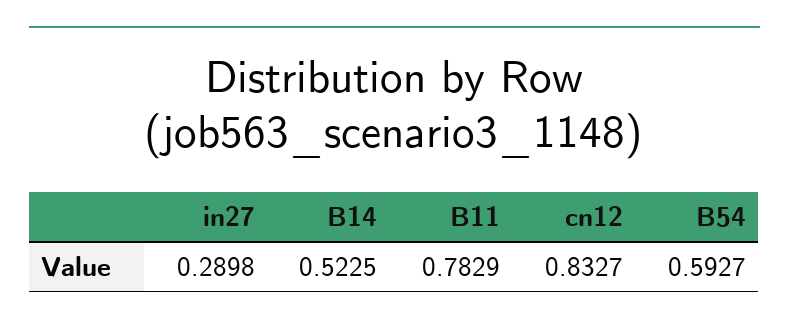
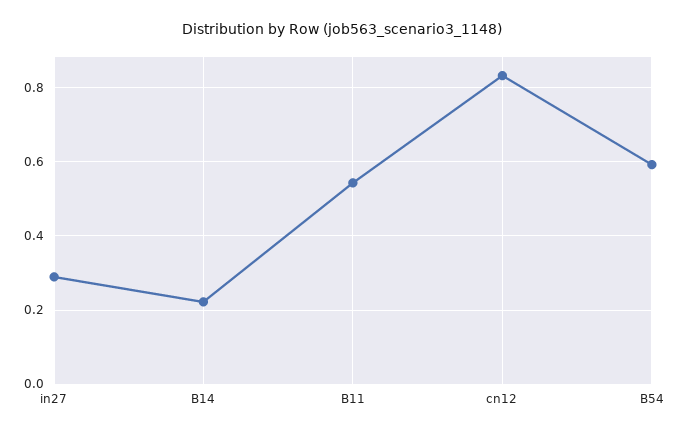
B14: 0.5225 -> 0.22
B11: 0.7829 -> 0.54

